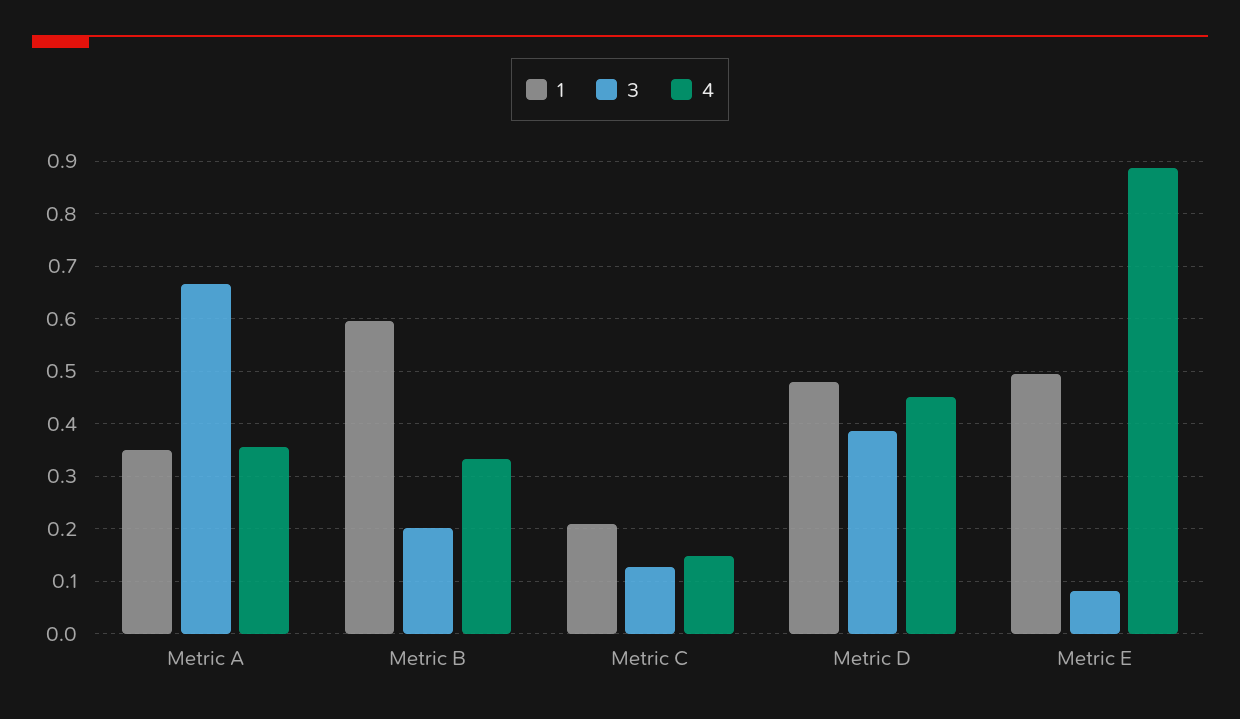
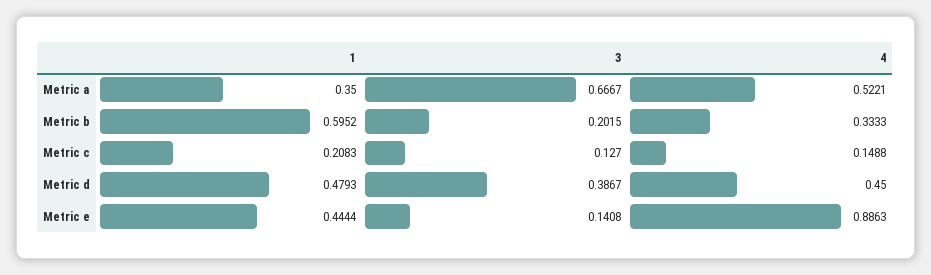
4, Metric A: 0.36 -> 0.5221
1, Metric E: 0.5 -> 0.4444
3, Metric E: 0.08 -> 0.1408

